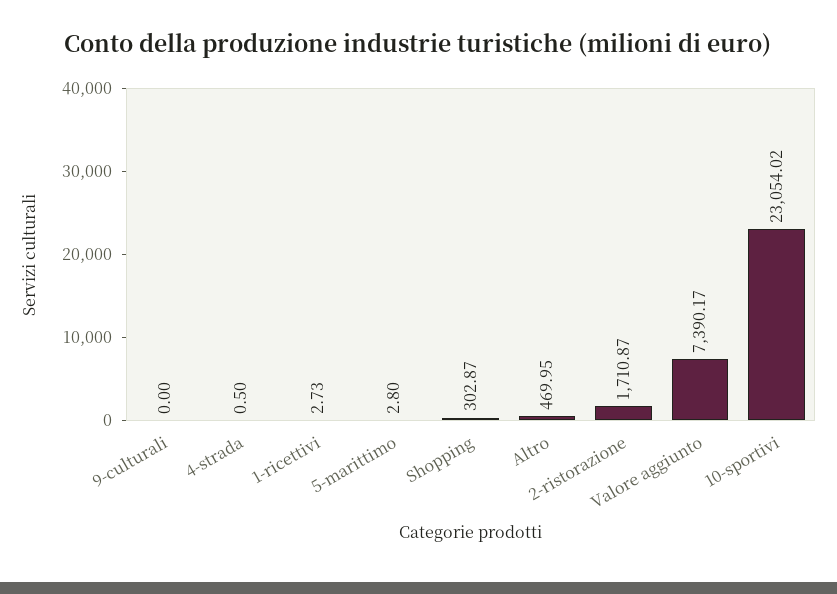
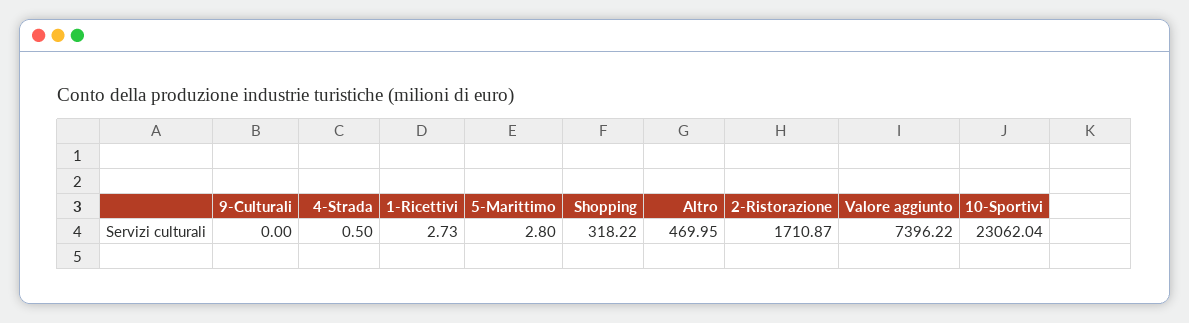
Shopping: 302.87 -> 318.22
Valore aggiunto: 7390.17 -> 7396.22
10-sportivi: 23054.02 -> 23062.04

